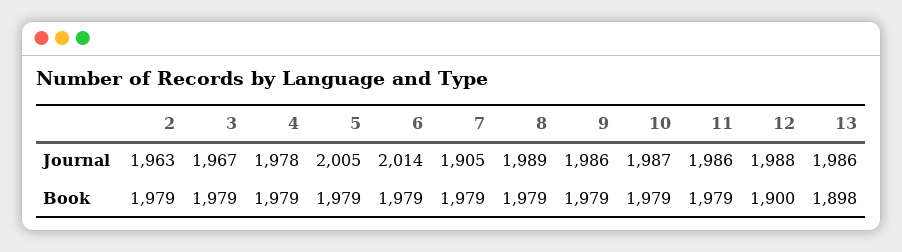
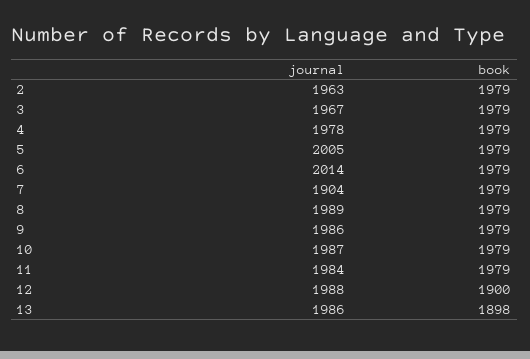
7, Journal: 1905 -> 1904
11, Journal: 1986 -> 1984

